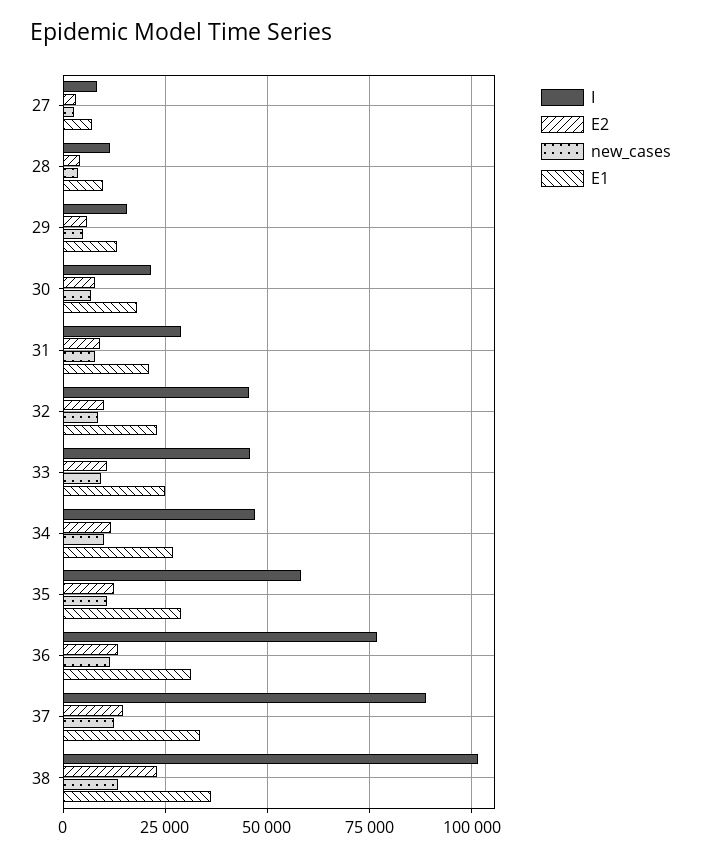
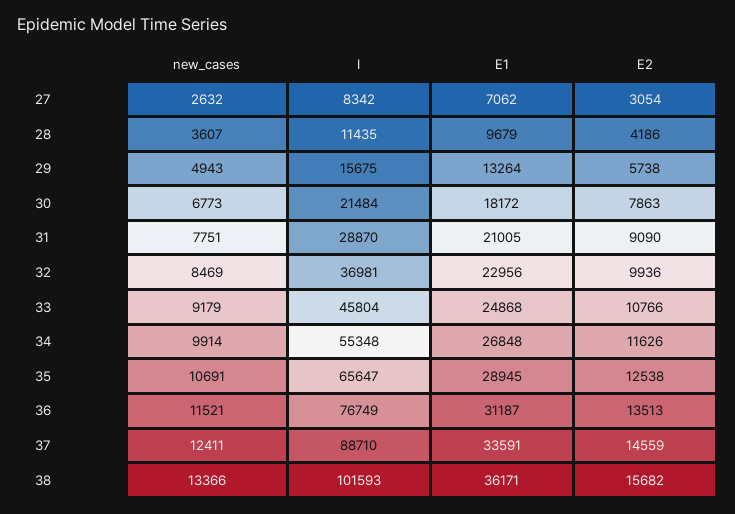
I, 32: 45000 -> 36981
I, 34: 47500 -> 55348
I, 35: 57500 -> 65647
E2, 38: 22500 -> 15682

